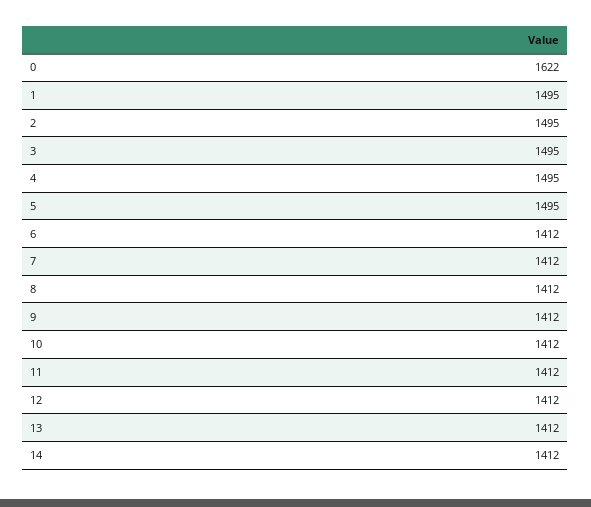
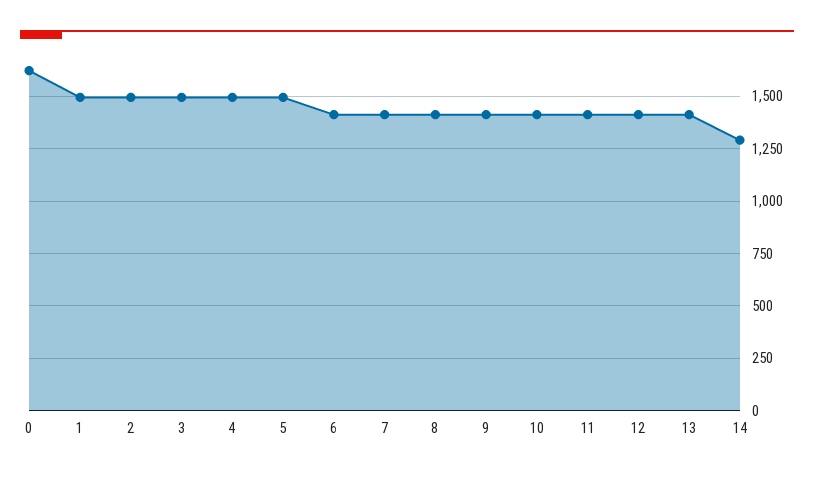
14: 1412 -> 1300

